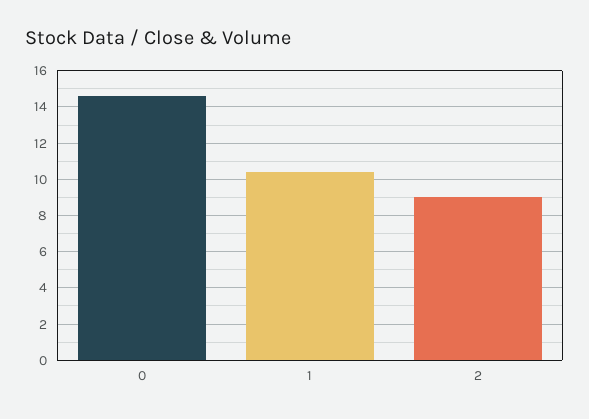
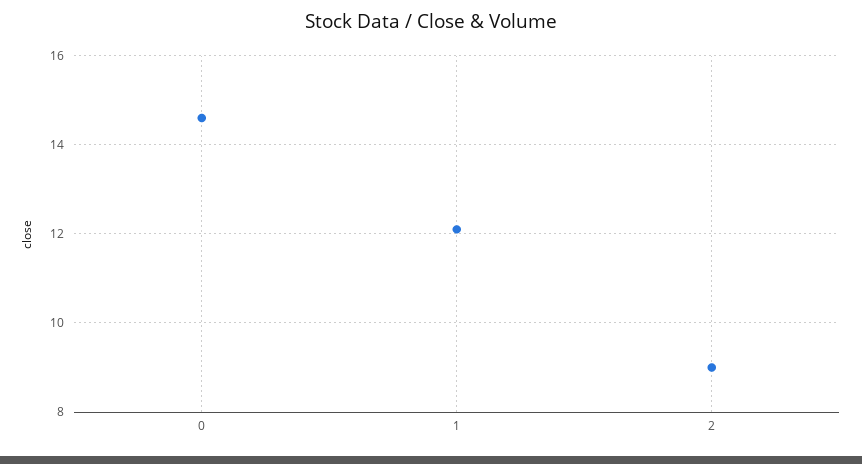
1: 10.5 -> 12

